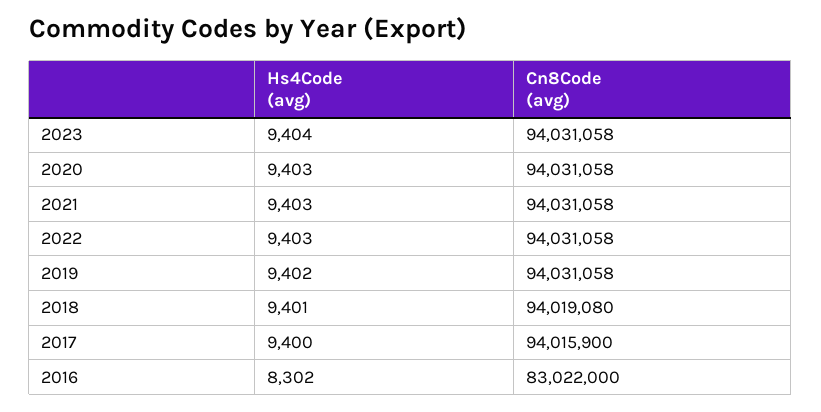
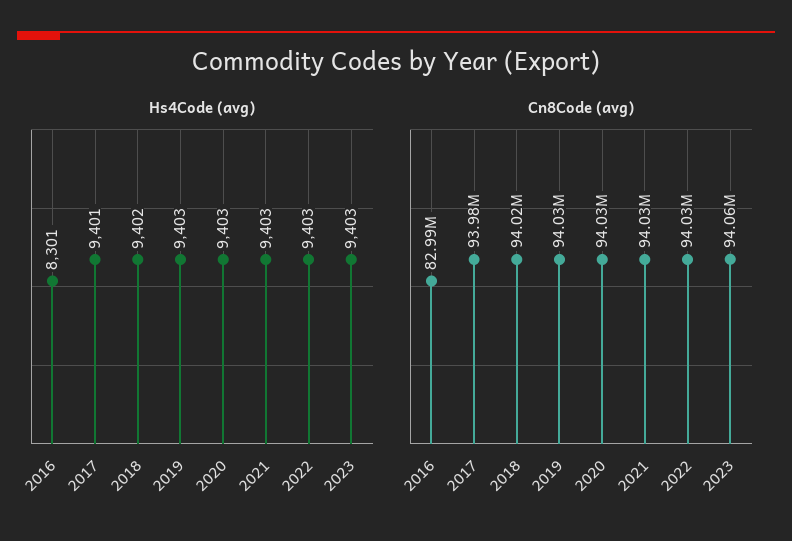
Hs4Code (avg), 2023: 9404 -> 9403
Cn8Code (avg), 2023: 94031058 -> 94060000
Hs4Code (avg), 2019: 9402 -> 9403
Hs4Code (avg), 2018: 9401 -> 9402
Hs4Code (avg), 2017: 9400 -> 9401
Cn8Code (avg), 2017: 94015900 -> 93980000
Hs4Code (avg), 2016: 8302 -> 8301
Cn8Code (avg), 2016: 83022000 -> 82990000

